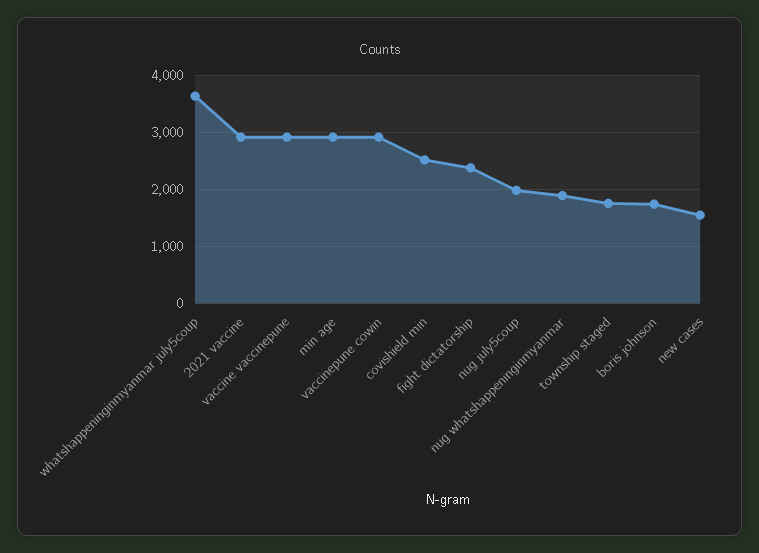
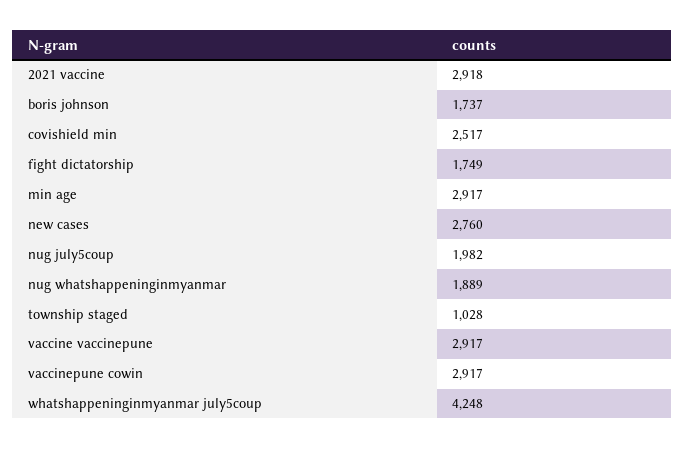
whatshappeninginmyanmar july5coup: 3600 -> 4248
fight dictatorship: 2400 -> 1749
township staged: 1800 -> 1028
new cases: 1600 -> 2760

